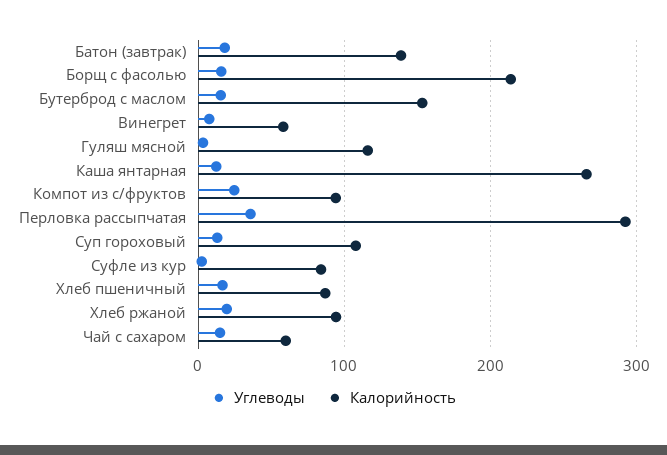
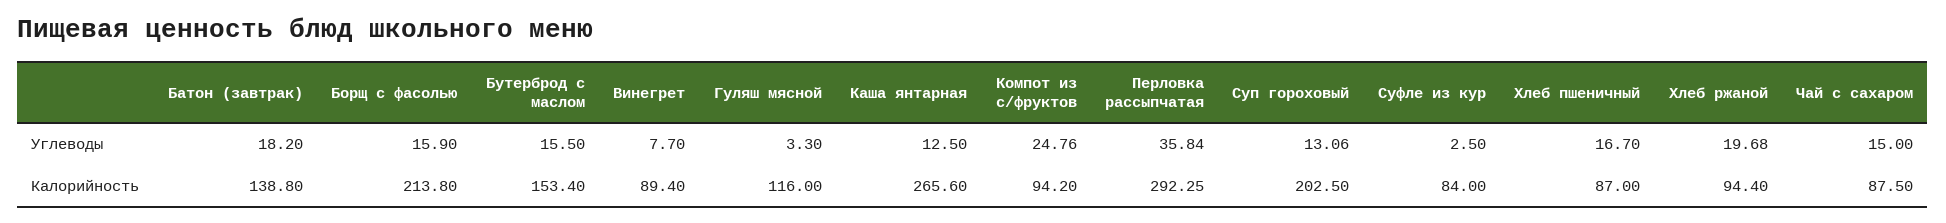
Калорийность, Винегрет: 60 -> 89.4
Калорийность, Суп гороховый: 110 -> 202.5
Калорийность, Чай с сахаром: 60 -> 87.5

